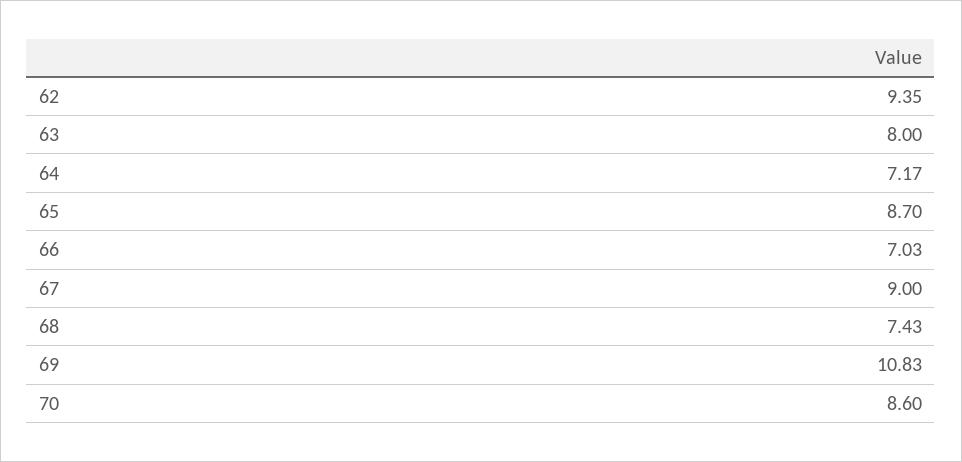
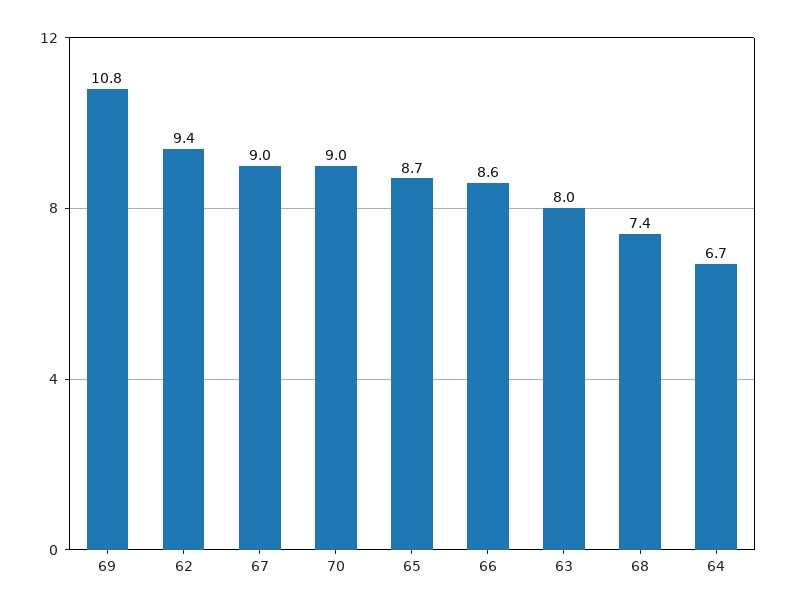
64: 7.17 -> 6.7
66: 7.03 -> 8.6
70: 8.6 -> 9

